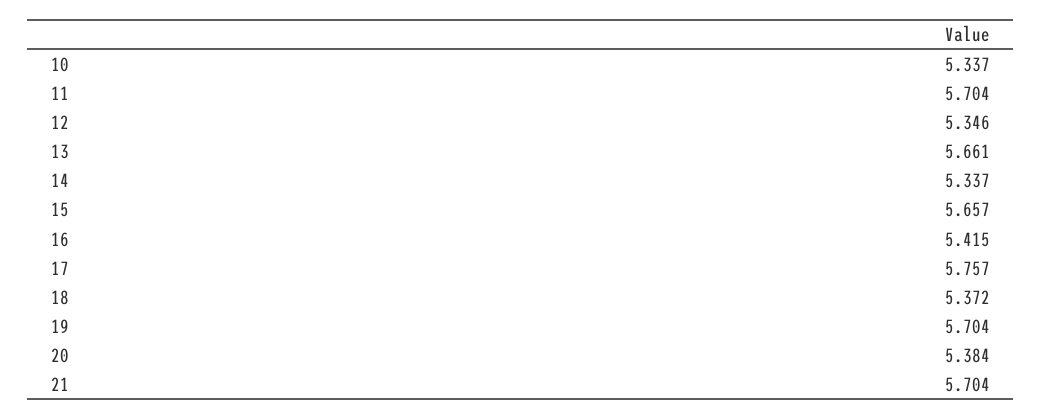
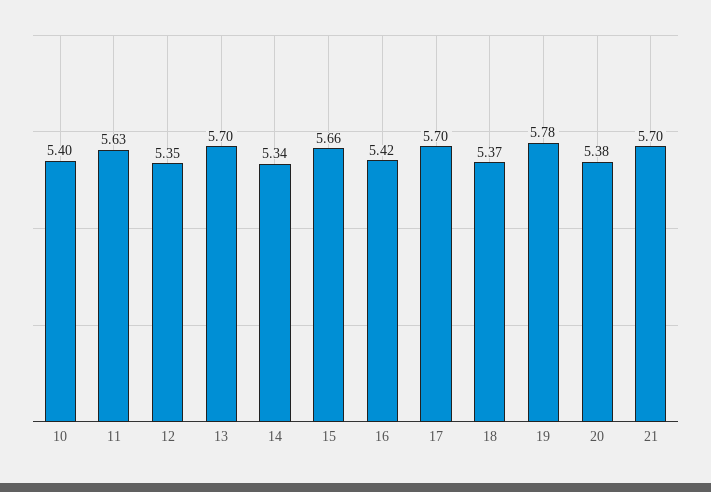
10: 5.337 -> 5.4
11: 5.704 -> 5.63
13: 5.661 -> 5.7
17: 5.757 -> 5.7
19: 5.704 -> 5.78

